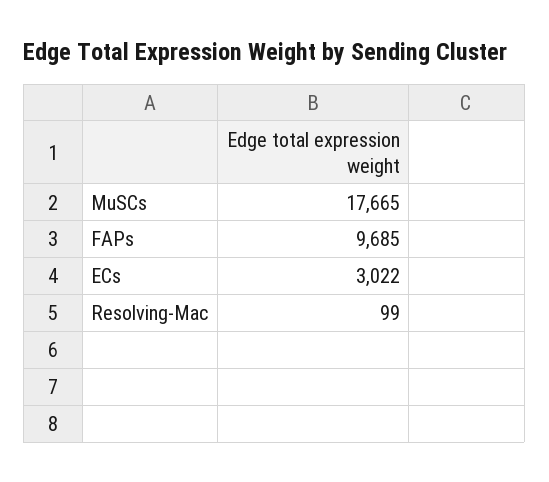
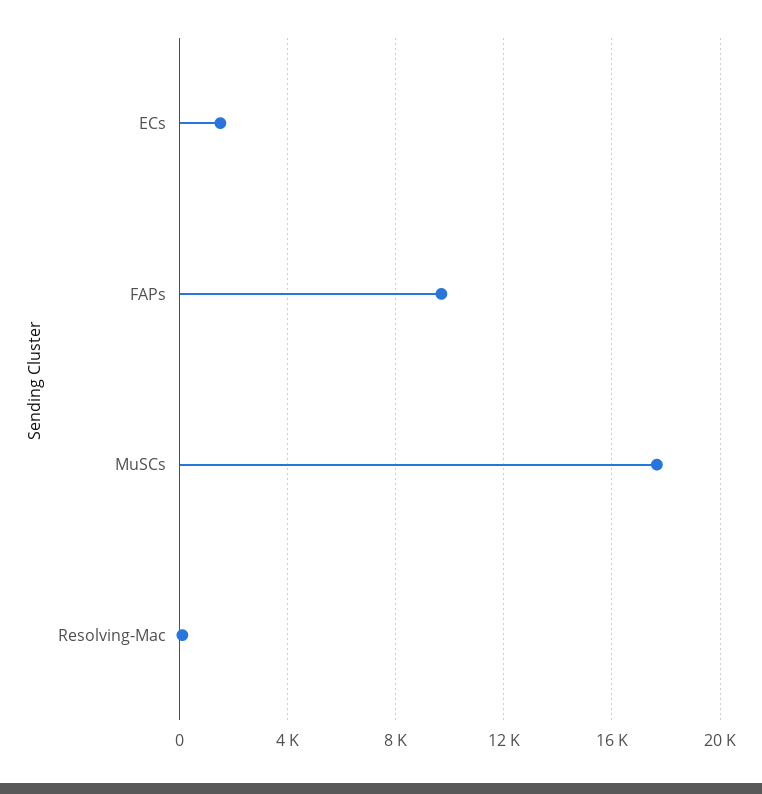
ECs: 3022 -> 1500

